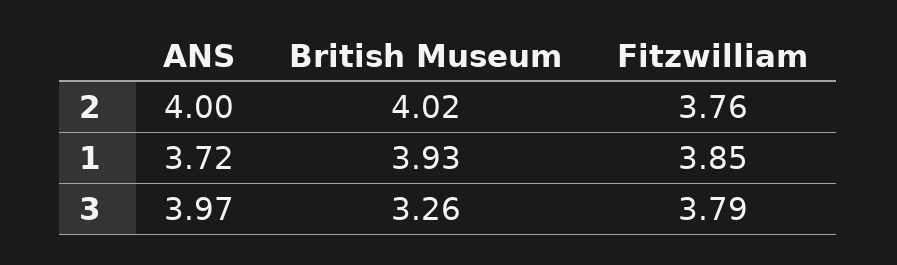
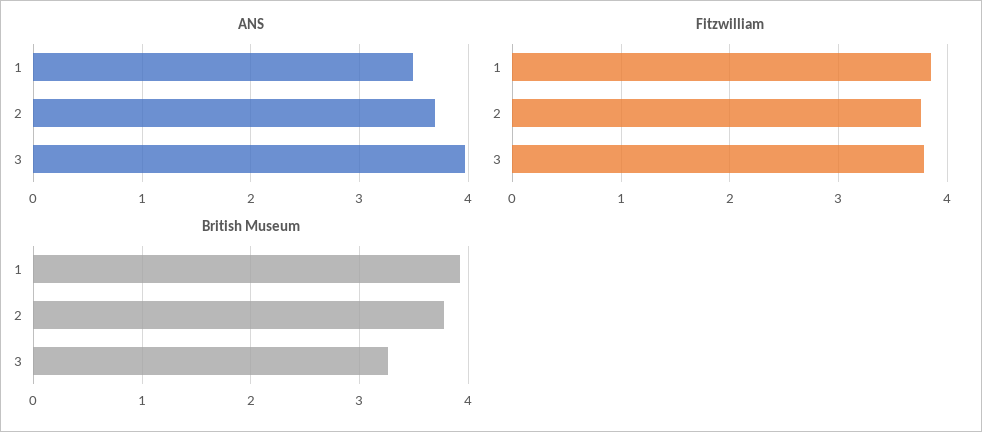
ANS, 2: 4 -> 3.7
British Museum, 2: 4.02 -> 3.8
ANS, 1: 3.72 -> 3.5

